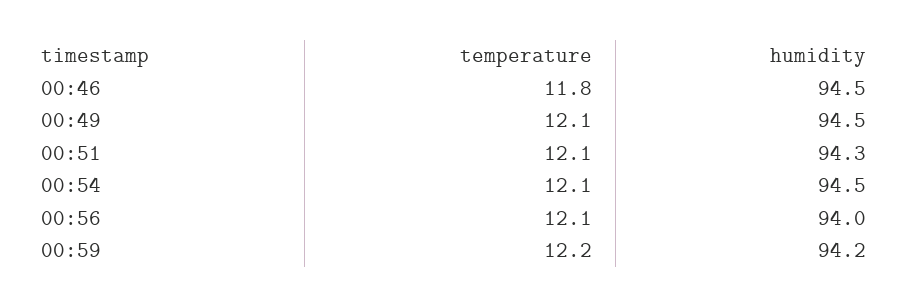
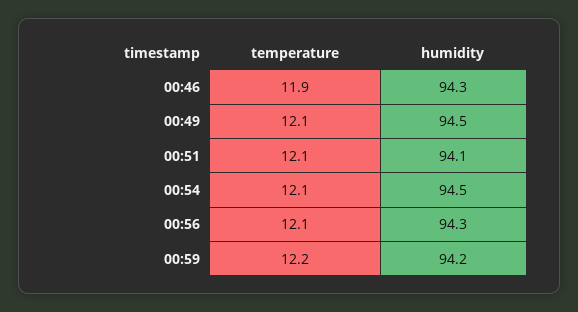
temperature, 00:46: 11.8 -> 11.9
humidity, 00:46: 94.5 -> 94.3
humidity, 00:51: 94.3 -> 94.1
humidity, 00:56: 94 -> 94.3

